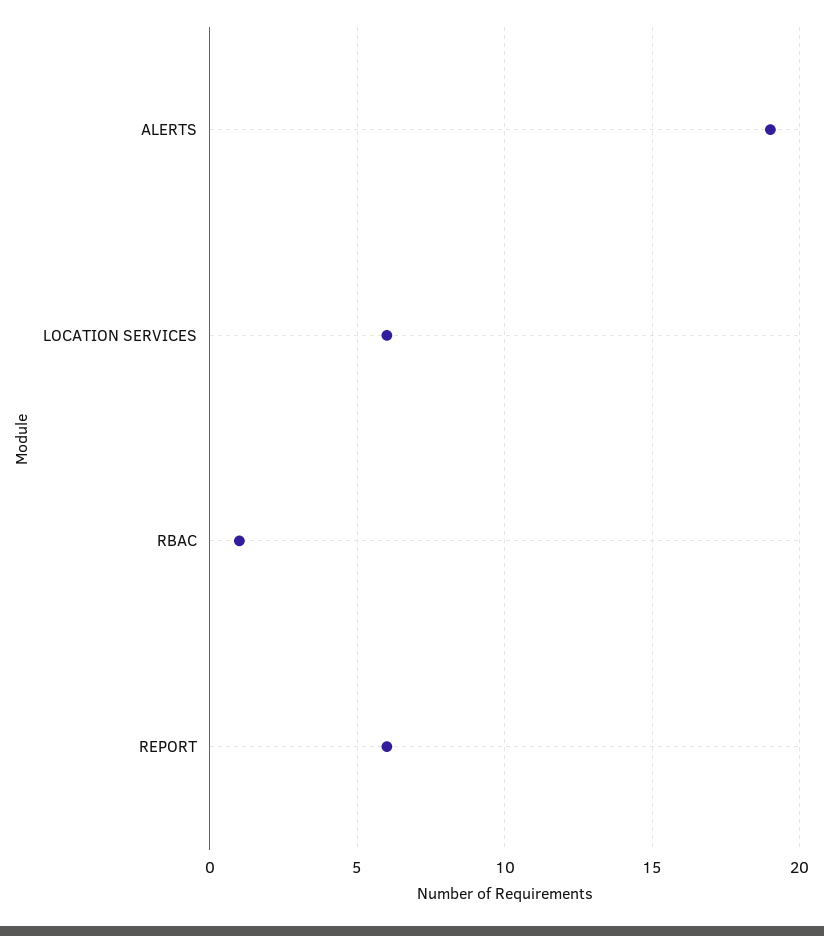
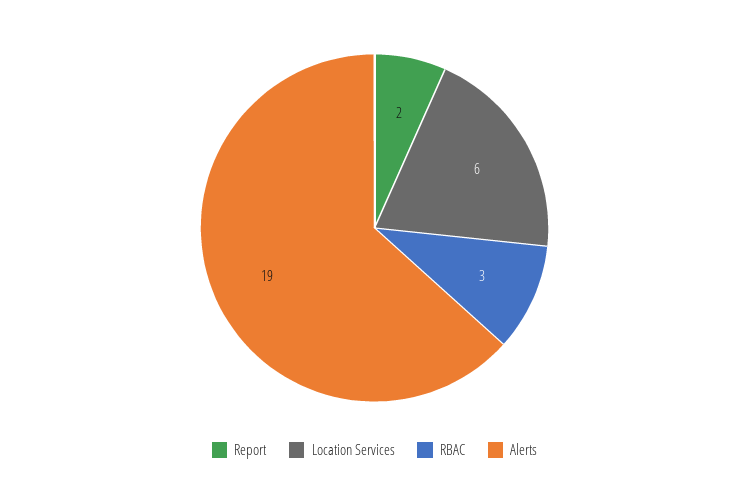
RBAC: 1 -> 3
REPORT: 6 -> 2

